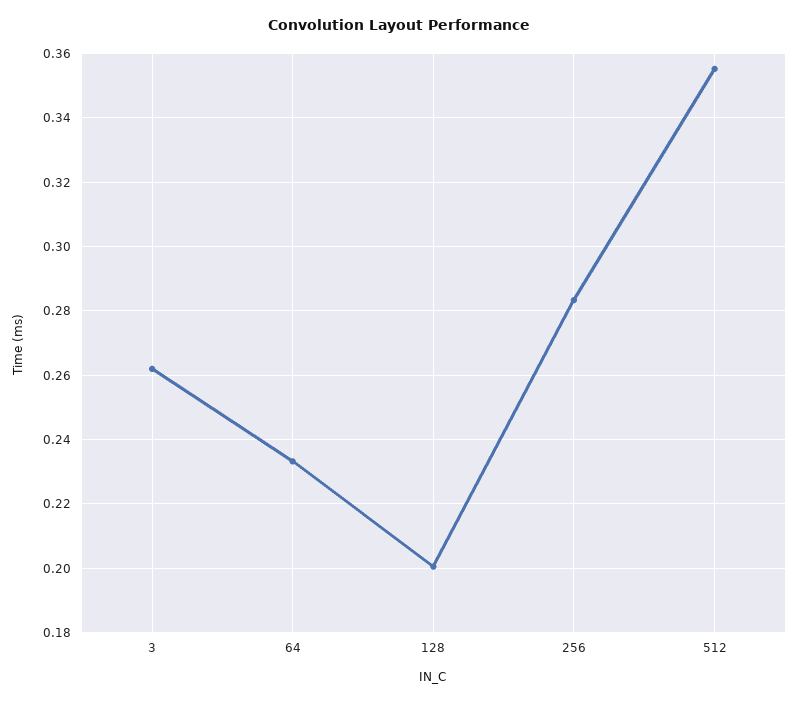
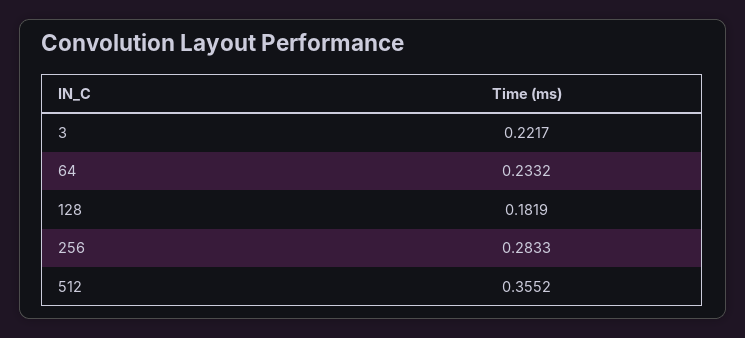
3: 0.262 -> 0.2217
128: 0.2 -> 0.1819

